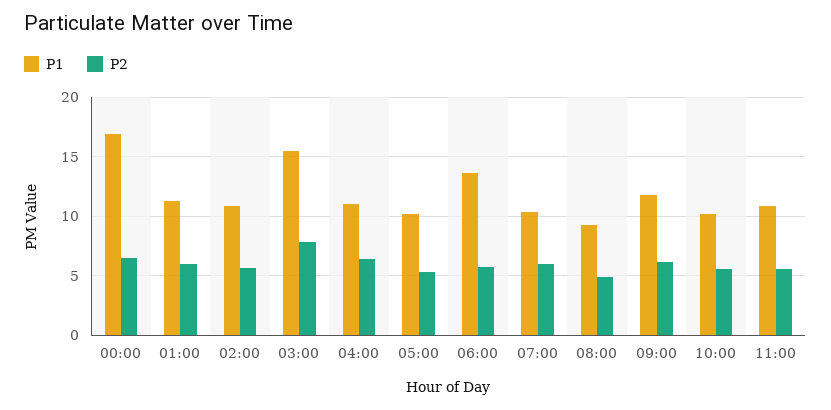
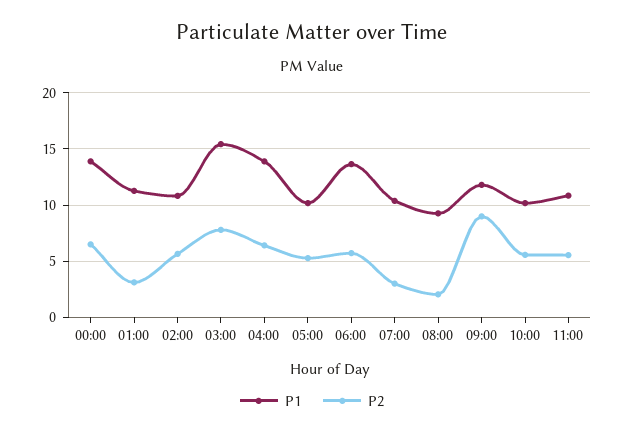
P1, 00:00: 17 -> 14
P2, 01:00: 6 -> 3
P1, 04:00: 11 -> 14
P2, 07:00: 6 -> 3
P2, 08:00: 5 -> 2
P2, 09:00: 6 -> 9

